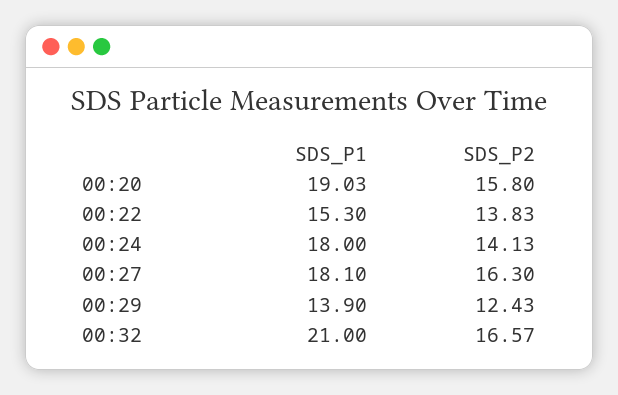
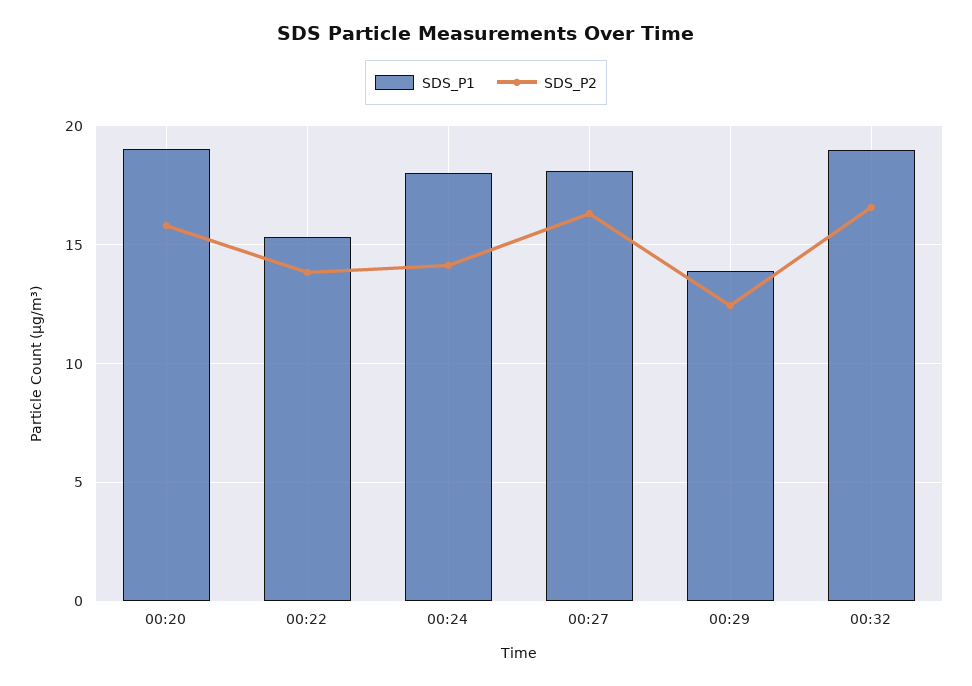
SDS_P1, 00:32: 21 -> 19

